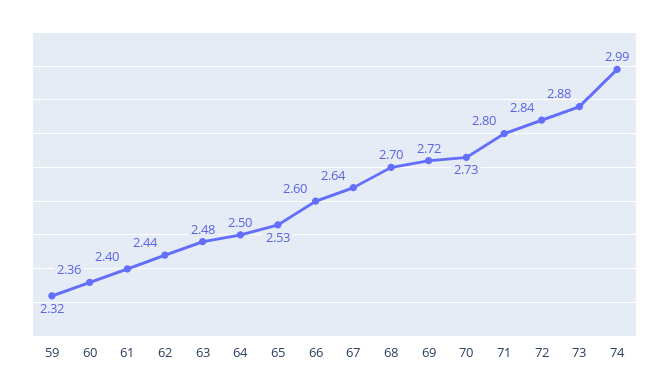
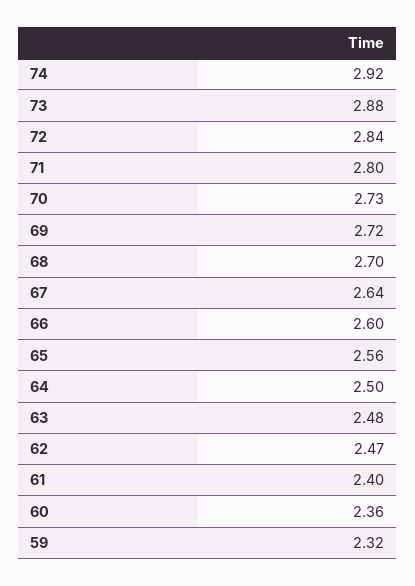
62: 2.44 -> 2.47
65: 2.53 -> 2.56
74: 2.99 -> 2.92

